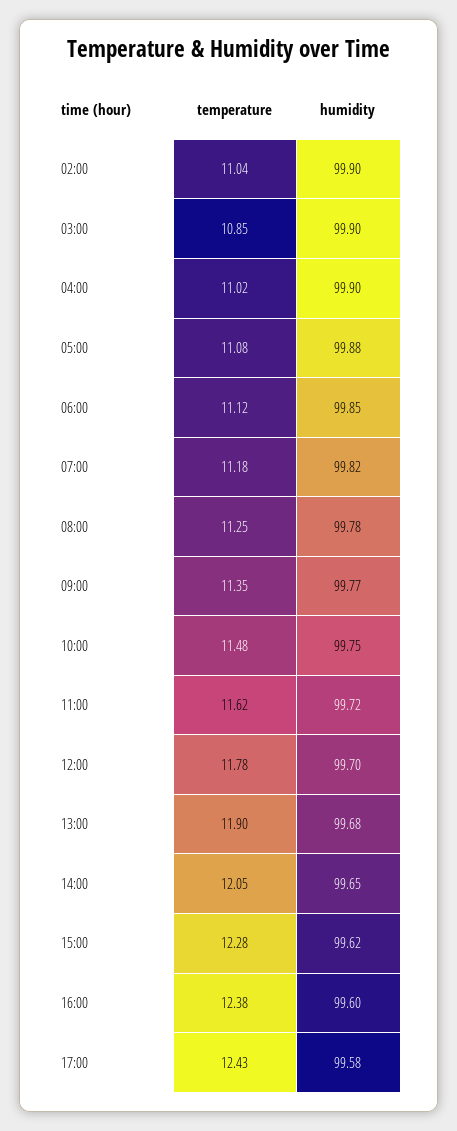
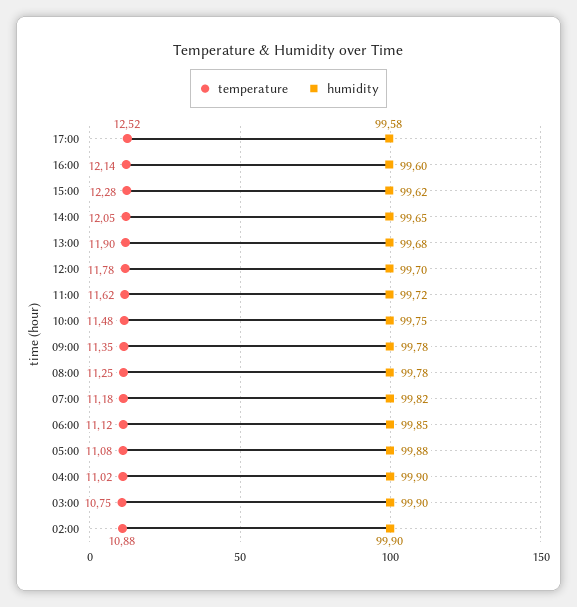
temperature, 02:00: 11.04 -> 10.88
temperature, 03:00: 10.85 -> 10.75
humidity, 09:00: 99.77 -> 99.78
temperature, 16:00: 12.38 -> 12.14
temperature, 17:00: 12.43 -> 12.52

